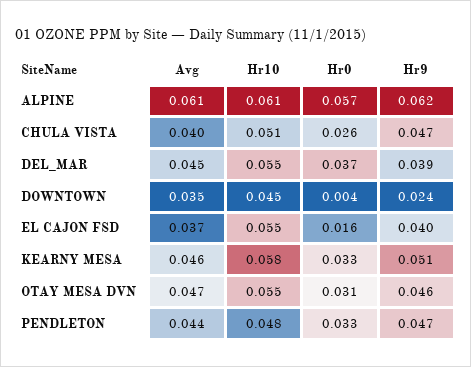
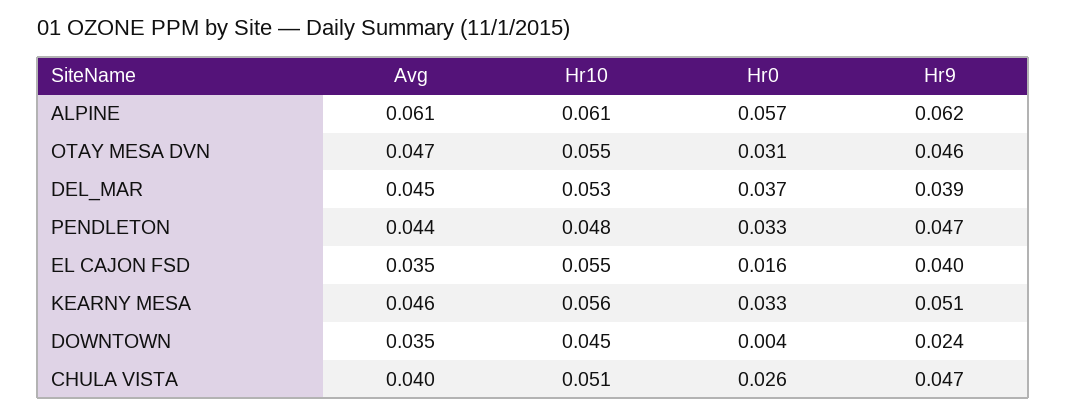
Hr10, DEL_MAR: 0.055 -> 0.053
Avg, EL CAJON FSD: 0.037 -> 0.035
Hr10, KEARNY MESA: 0.058 -> 0.056

